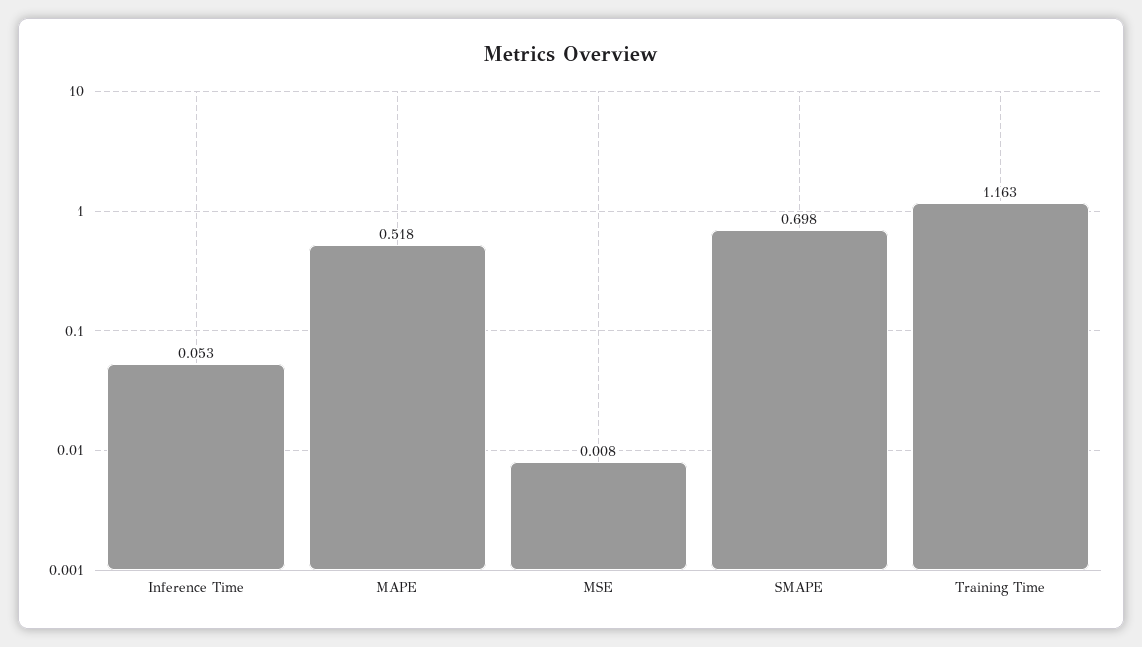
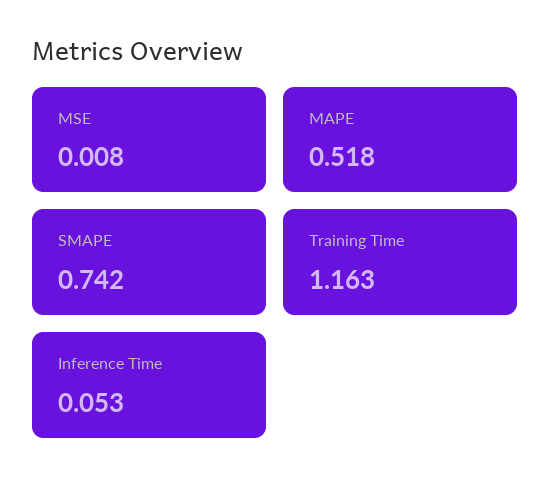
SMAPE: 0.698 -> 0.742

